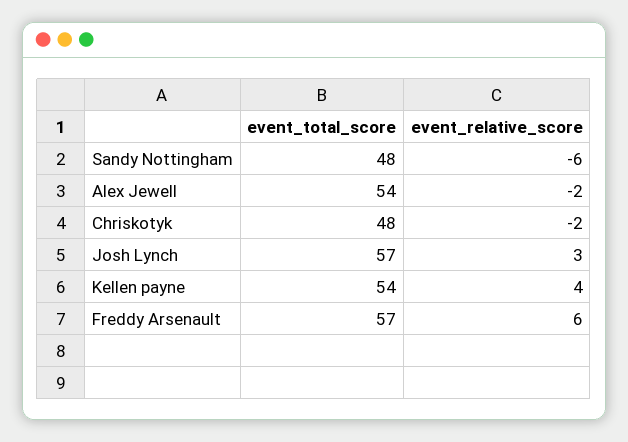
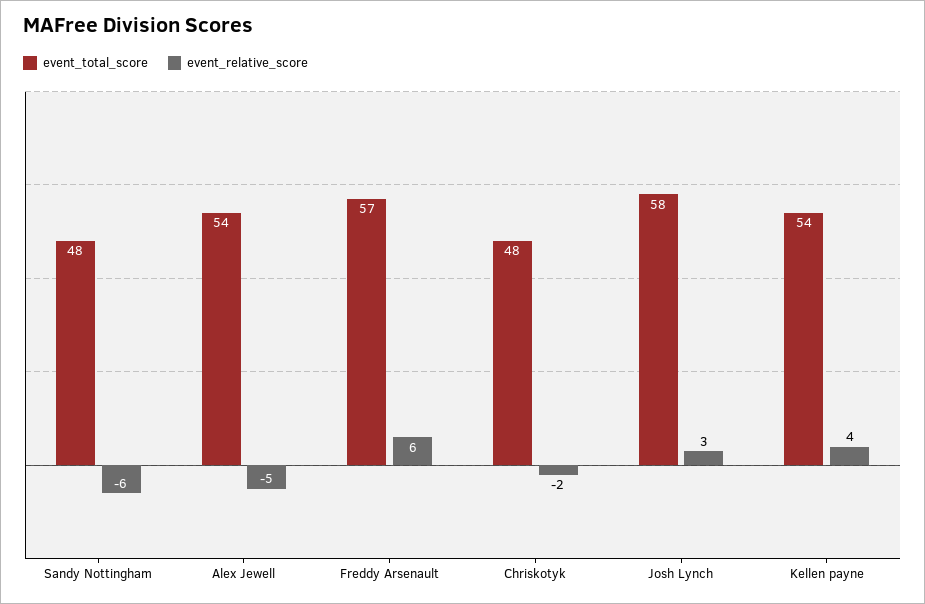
event_relative_score, Alex Jewell: -2 -> -5
event_total_score, Josh Lynch: 57 -> 58

